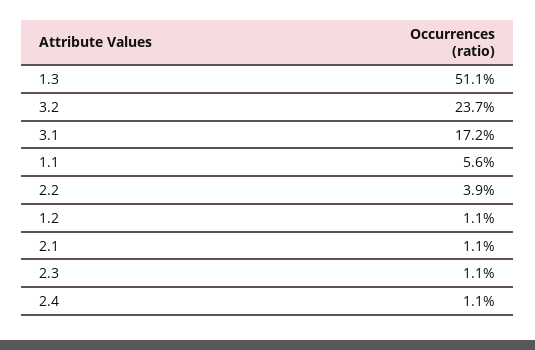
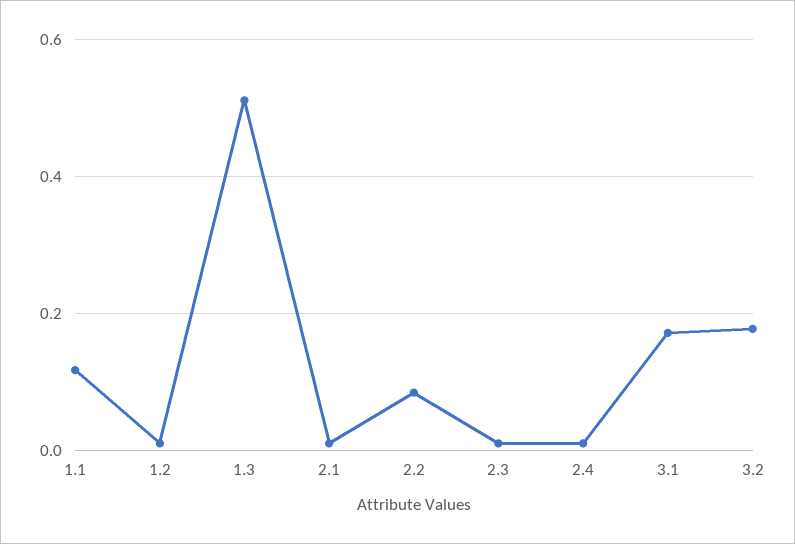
3.2: 0.237 -> 0.18
1.1: 0.056 -> 0.12
2.2: 0.039 -> 0.08

